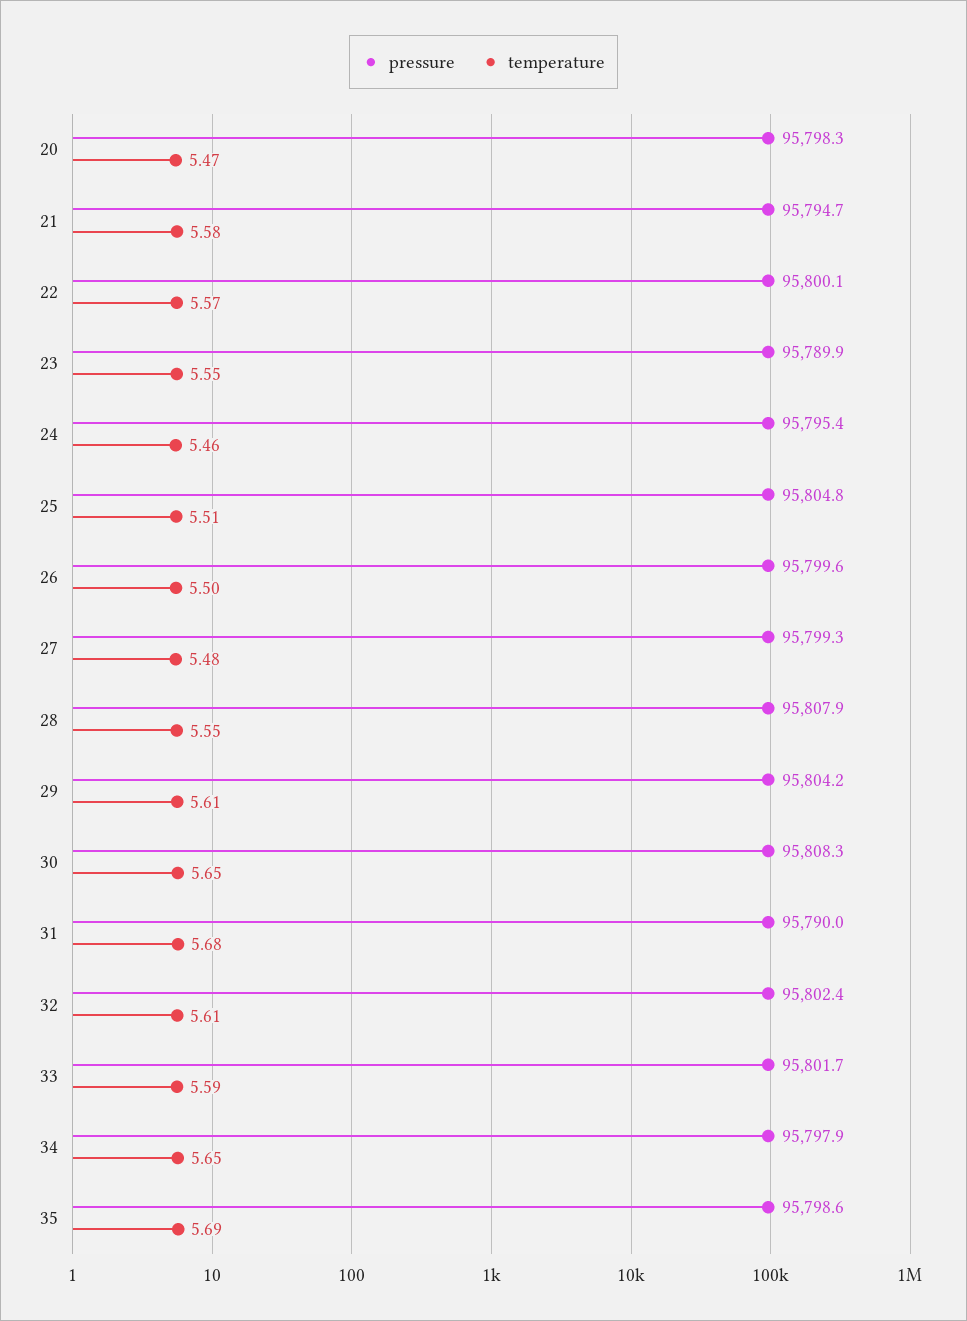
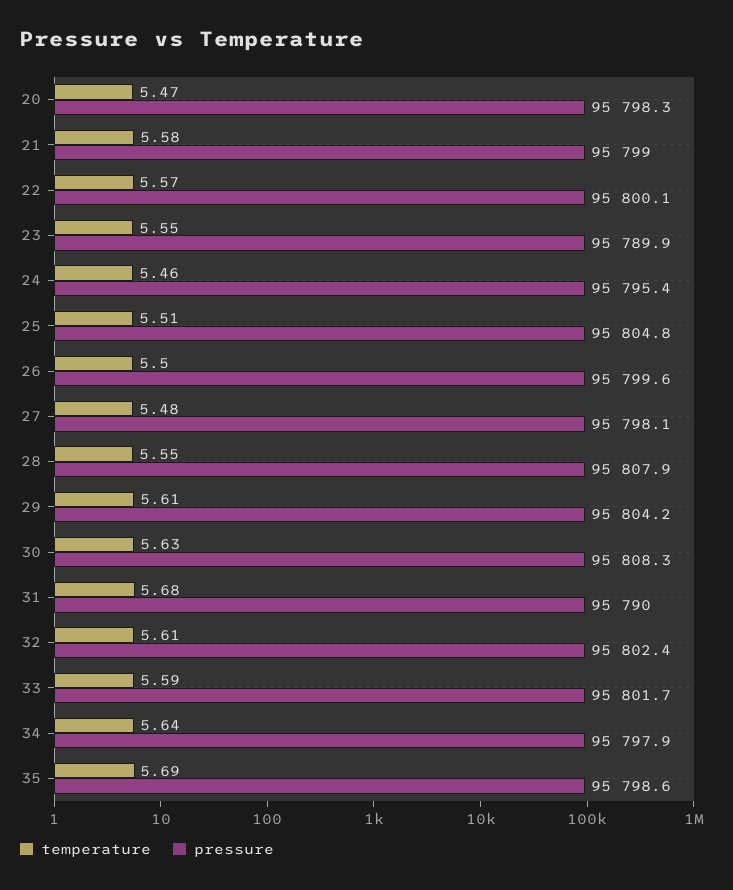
pressure, 21: 95794.7 -> 95799
pressure, 27: 95799.3 -> 95798.1
temperature, 30: 5.65 -> 5.63
temperature, 34: 5.65 -> 5.64

